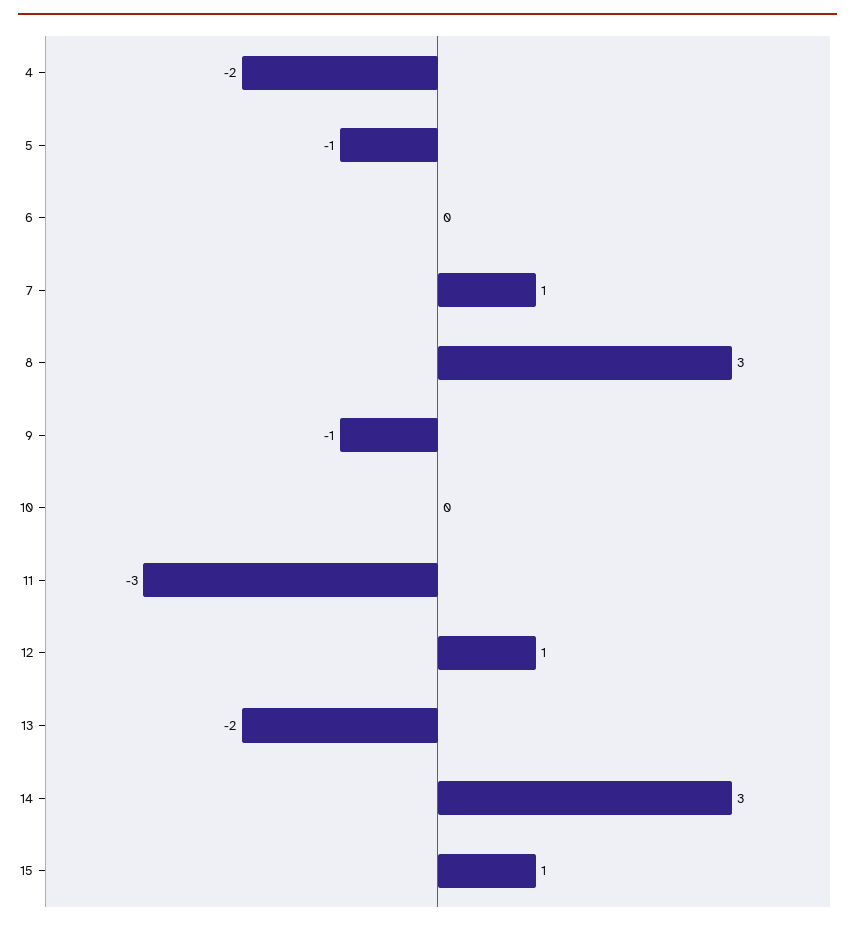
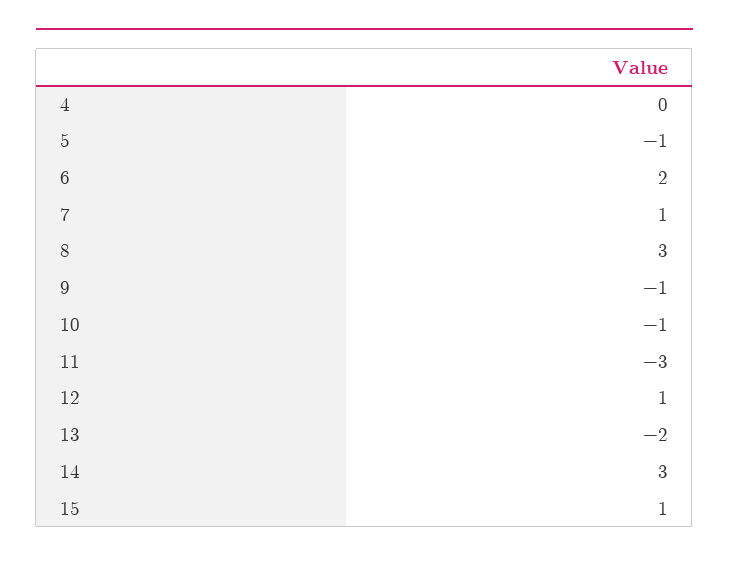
4: -2 -> 0
6: 0 -> 2
10: 0 -> -1

